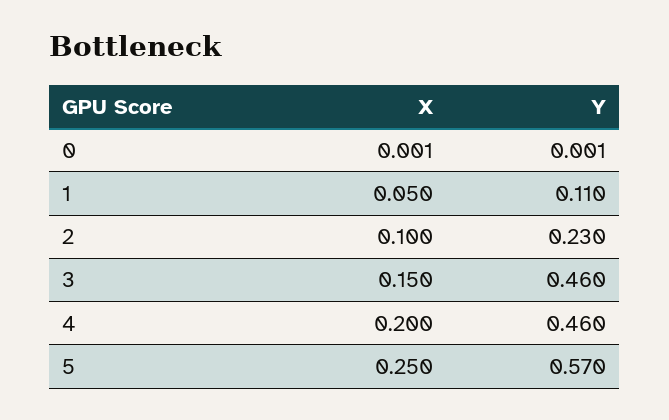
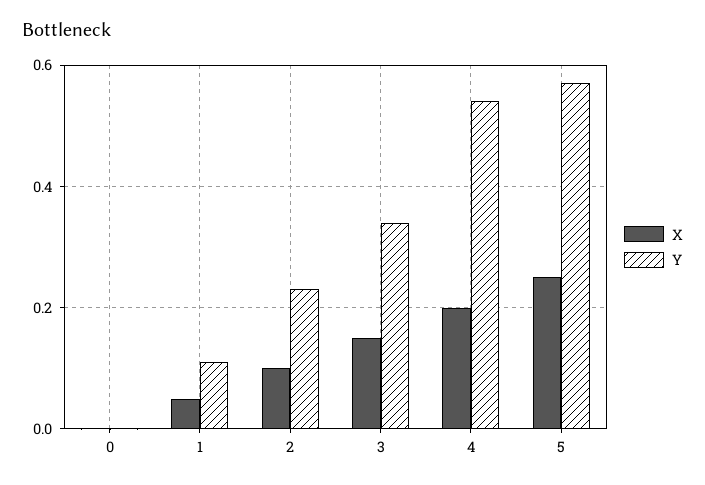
Y, 3: 0.46 -> 0.34
Y, 4: 0.46 -> 0.54

